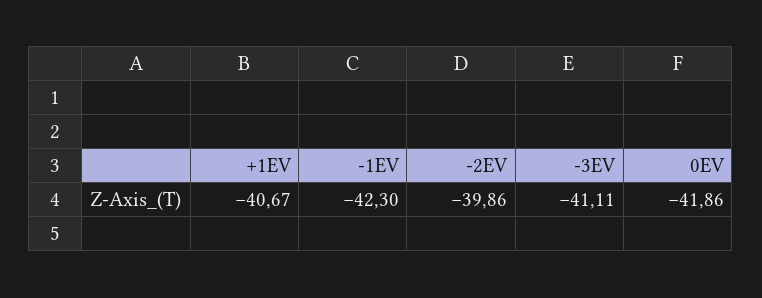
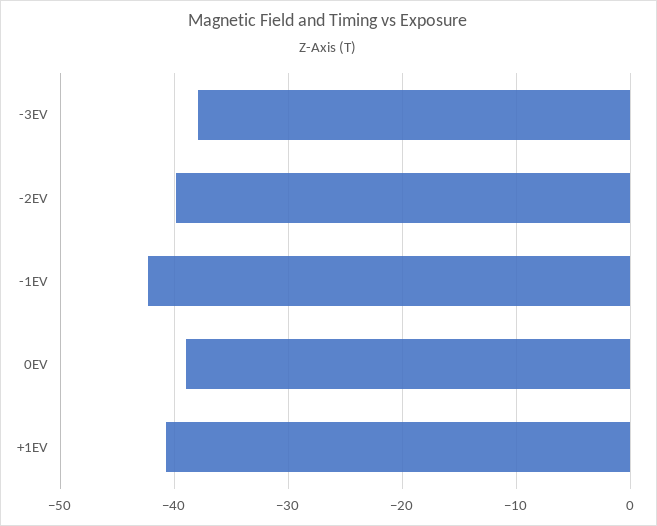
-3EV: -41.11 -> -38
0EV: -41.86 -> -39

